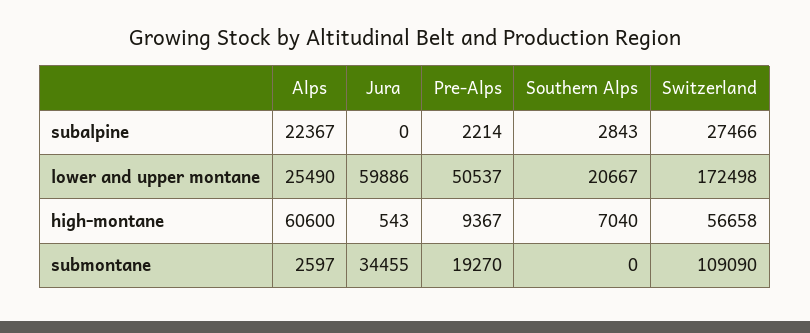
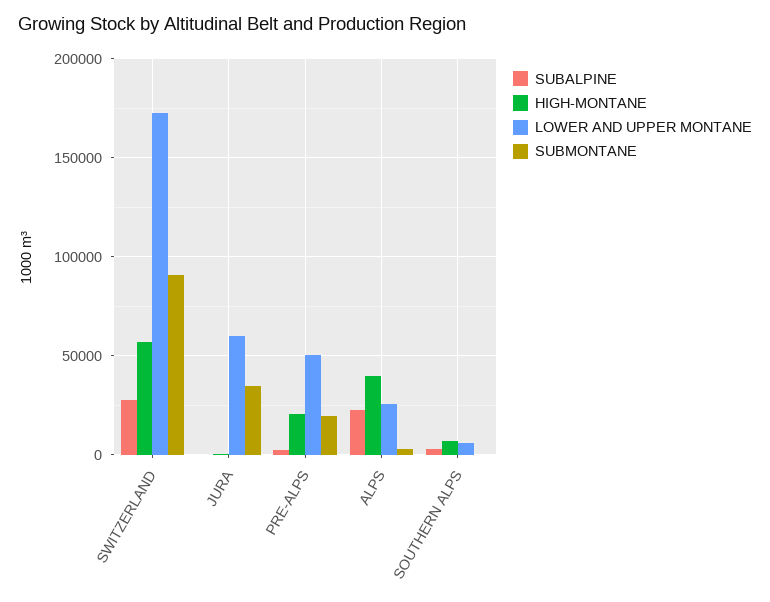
lower and upper montane, Southern Alps: 20667 -> 5000
high-montane, Alps: 60600 -> 40000
high-montane, Pre-Alps: 9367 -> 20000
submontane, Switzerland: 109090 -> 90000

